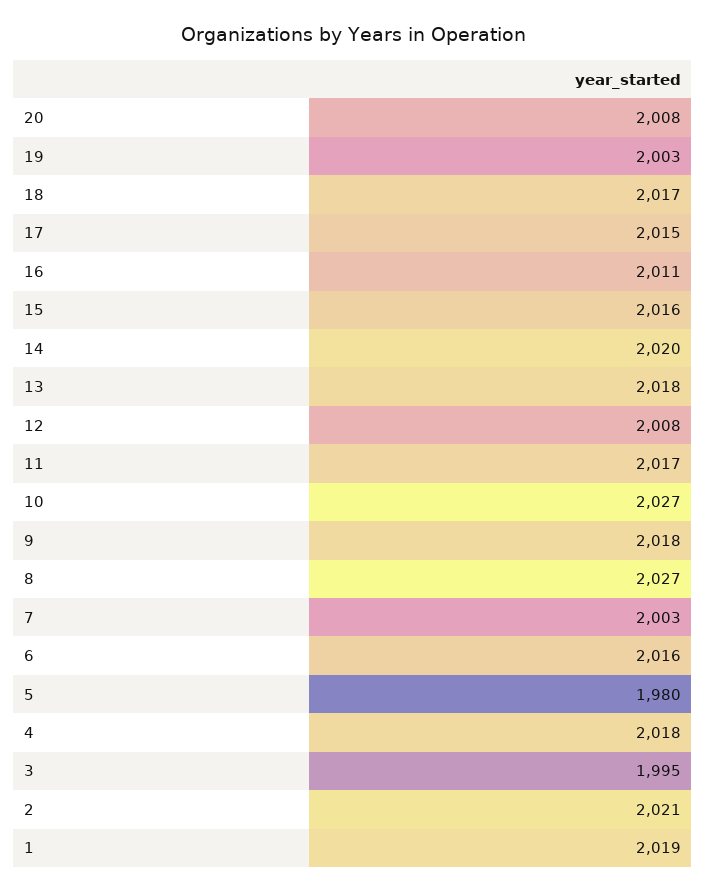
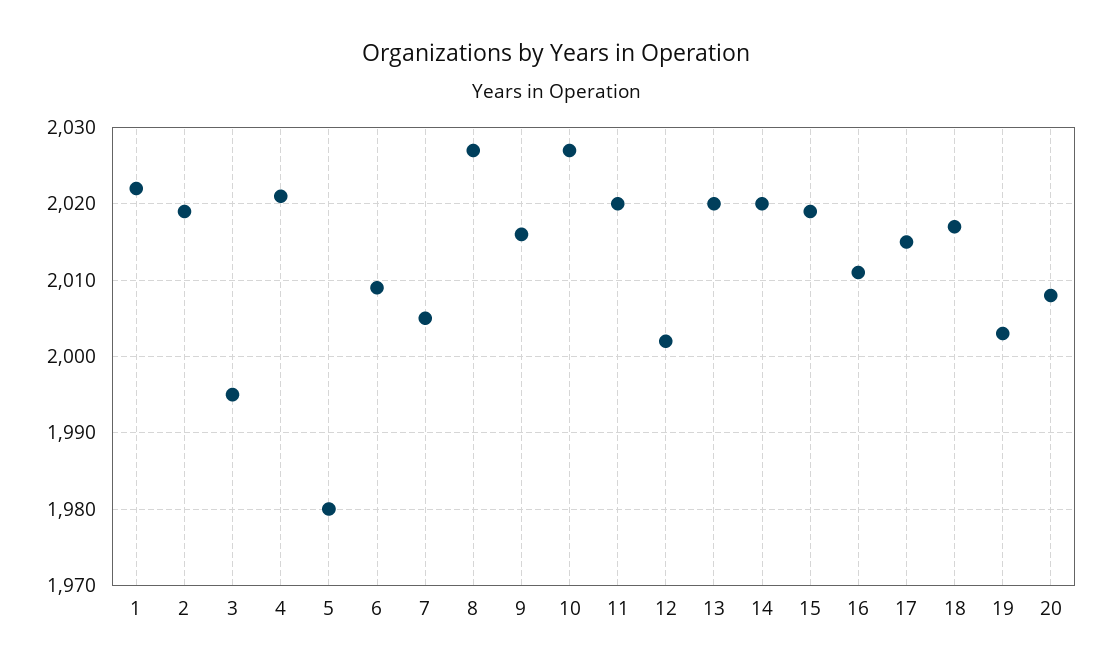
15: 2016 -> 2019
13: 2018 -> 2020
12: 2008 -> 2002
11: 2017 -> 2020
9: 2018 -> 2016
7: 2003 -> 2005
6: 2016 -> 2009
4: 2018 -> 2021
2: 2021 -> 2019
1: 2019 -> 2022

